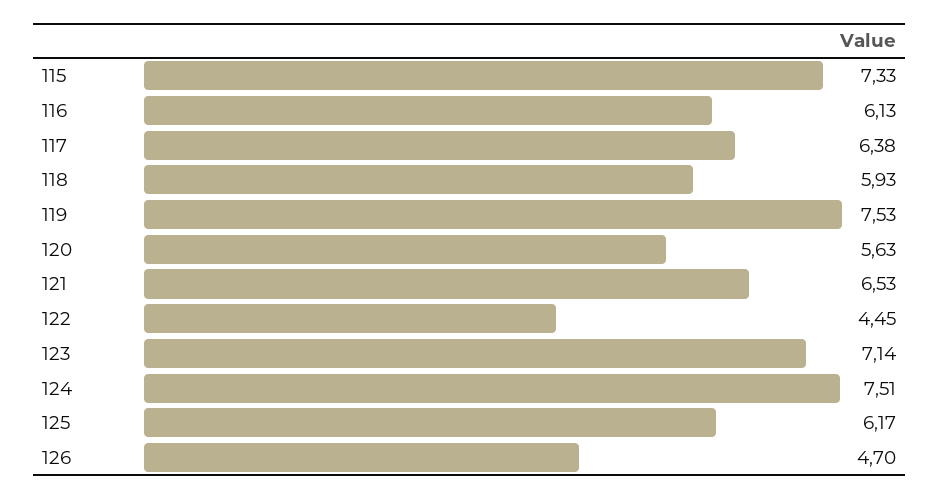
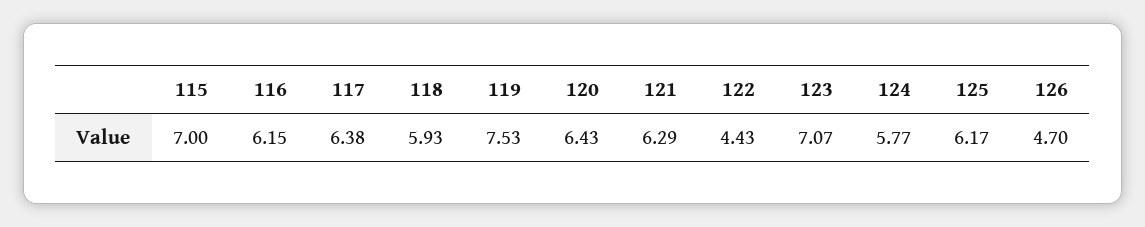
115: 7.33 -> 7
116: 6.13 -> 6.15
120: 5.63 -> 6.43
121: 6.53 -> 6.29
122: 4.45 -> 4.43
123: 7.14 -> 7.07
124: 7.51 -> 5.77

